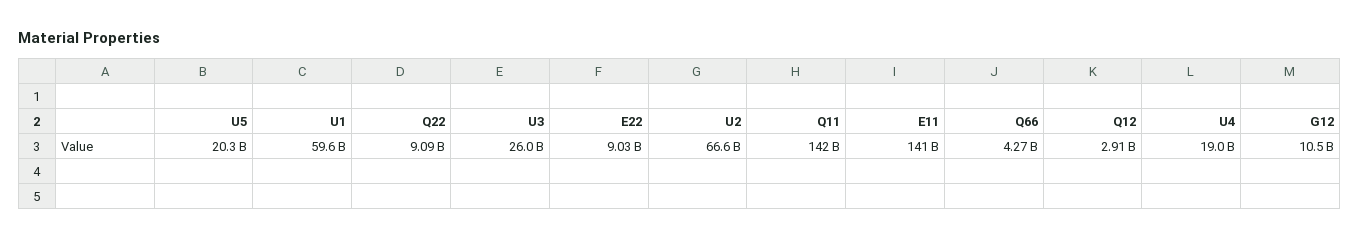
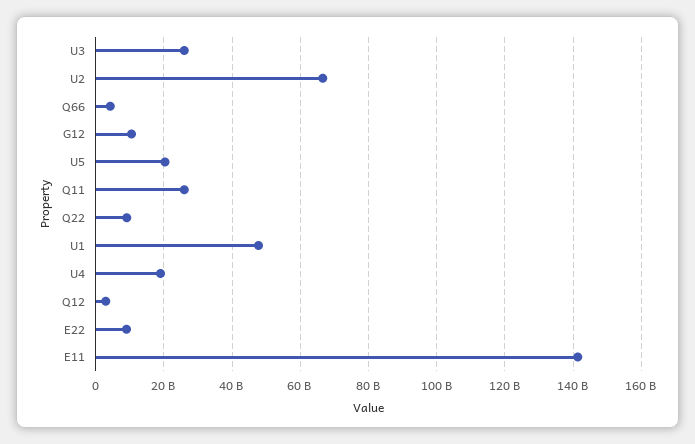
U1: 59600000000 -> 48000000000
Q11: 142000000000 -> 26000000000

